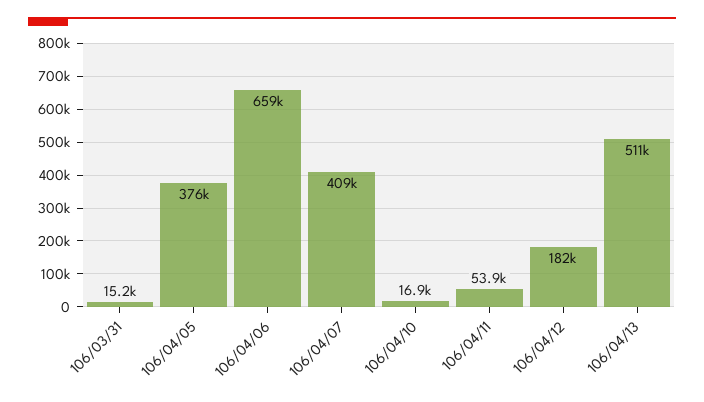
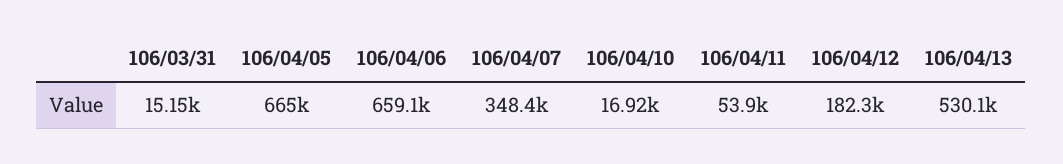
106/04/05: 376000 -> 665000
106/04/07: 409000 -> 348400
106/04/13: 511000 -> 530100

